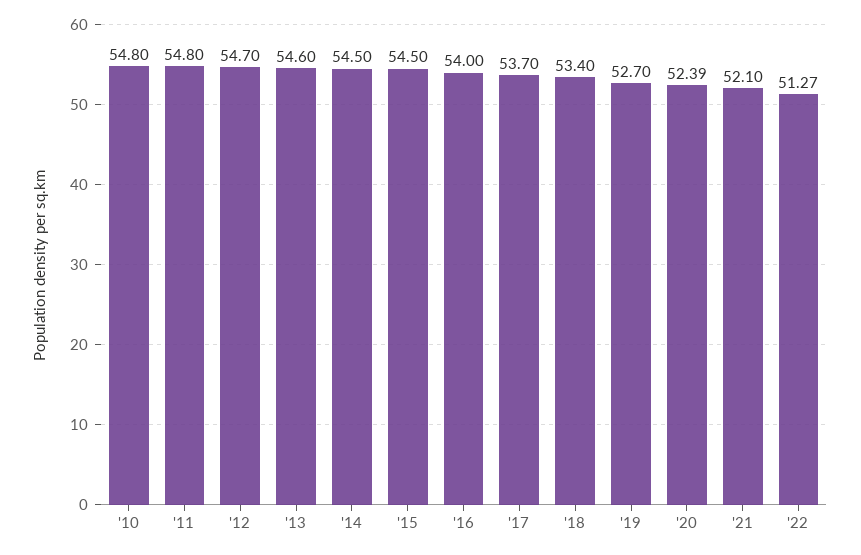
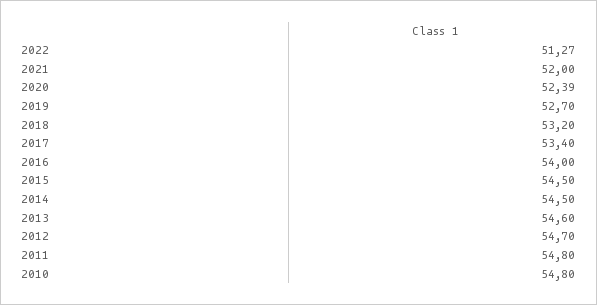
'17: 53.7 -> 53.4
'18: 53.4 -> 53.2
'21: 52.1 -> 52

